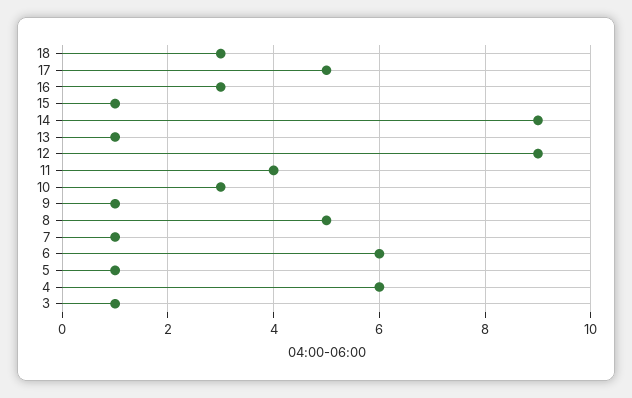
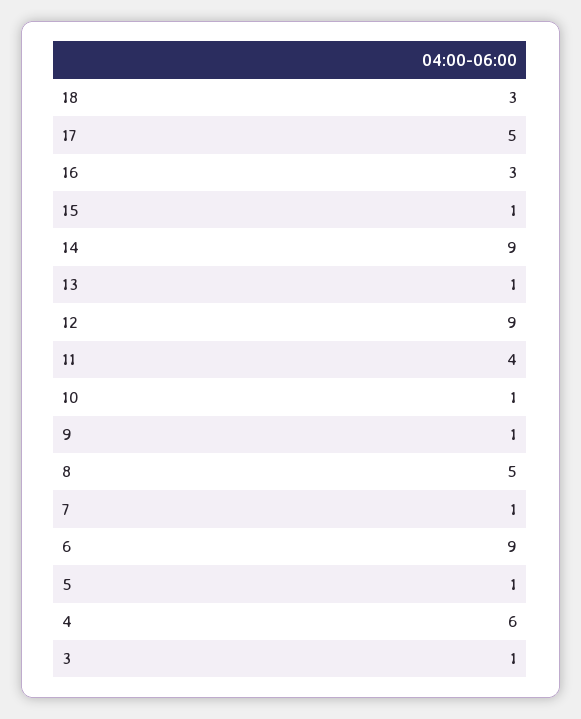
10: 3 -> 1
6: 6 -> 9

